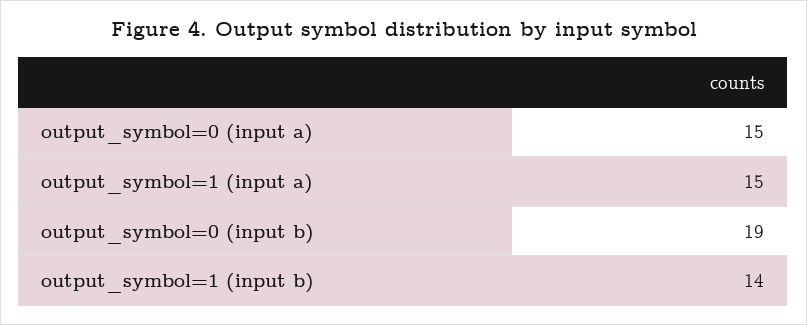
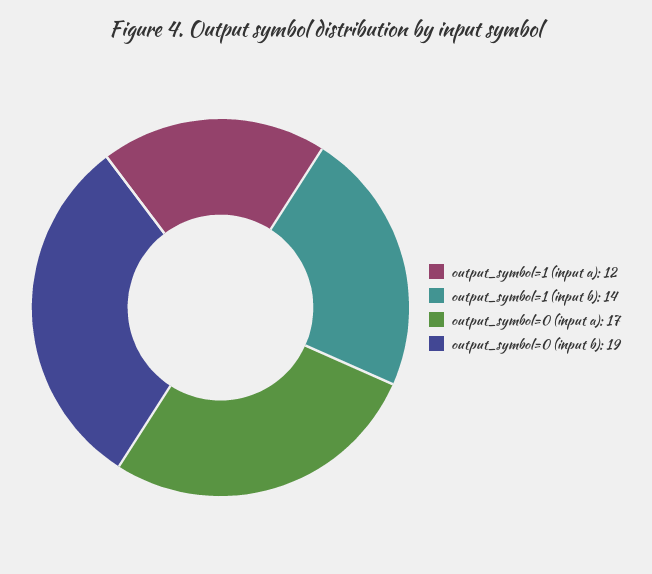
output_symbol=0 (input a): 15 -> 17
output_symbol=1 (input a): 15 -> 12

